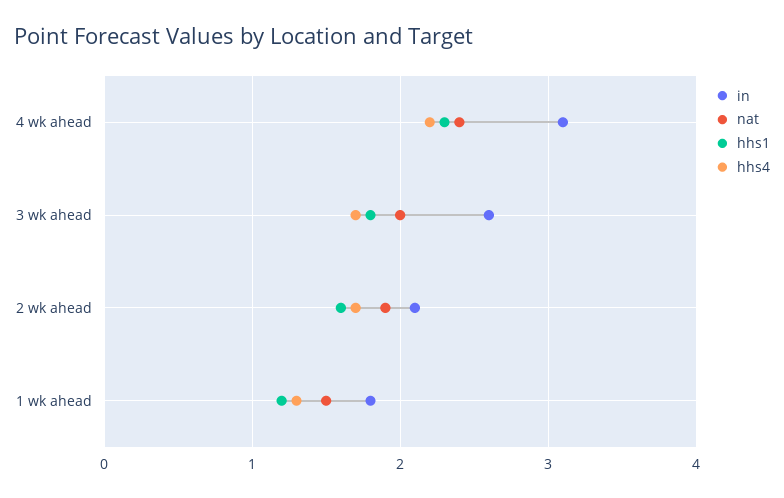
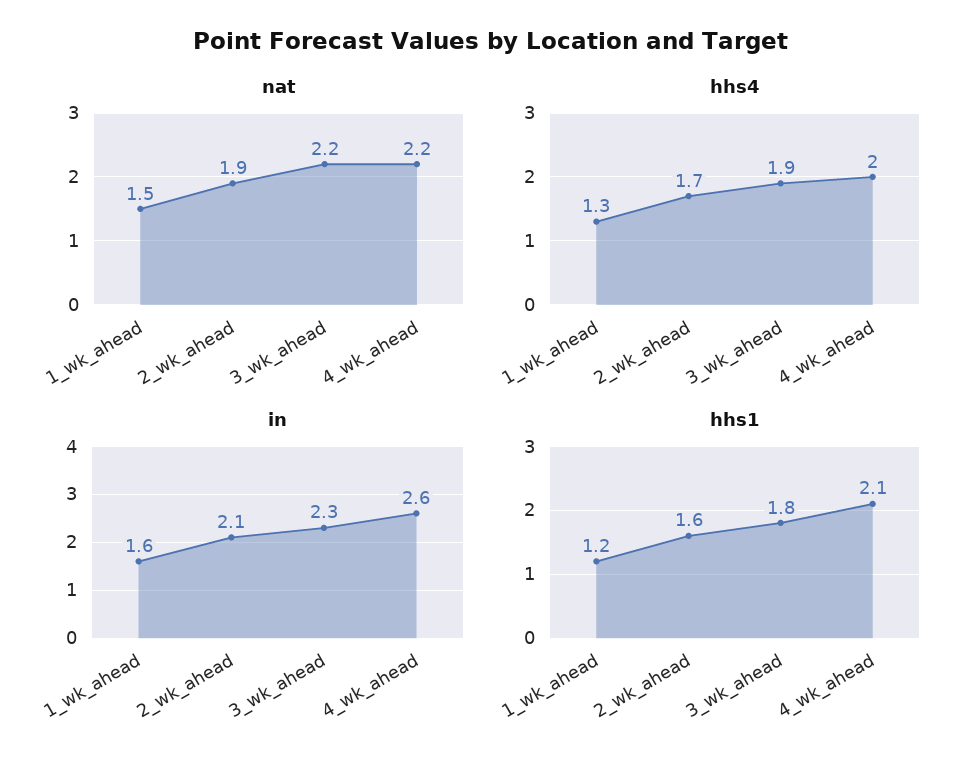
in, 4 wk ahead: 3.1 -> 2.6
nat, 4 wk ahead: 2.4 -> 2.2
hhs1, 4 wk ahead: 2.3 -> 2.1
hhs4, 4 wk ahead: 2.2 -> 2
in, 3 wk ahead: 2.6 -> 2.3
nat, 3 wk ahead: 2 -> 2.2
hhs4, 3 wk ahead: 1.7 -> 1.9
in, 1 wk ahead: 1.8 -> 1.6

